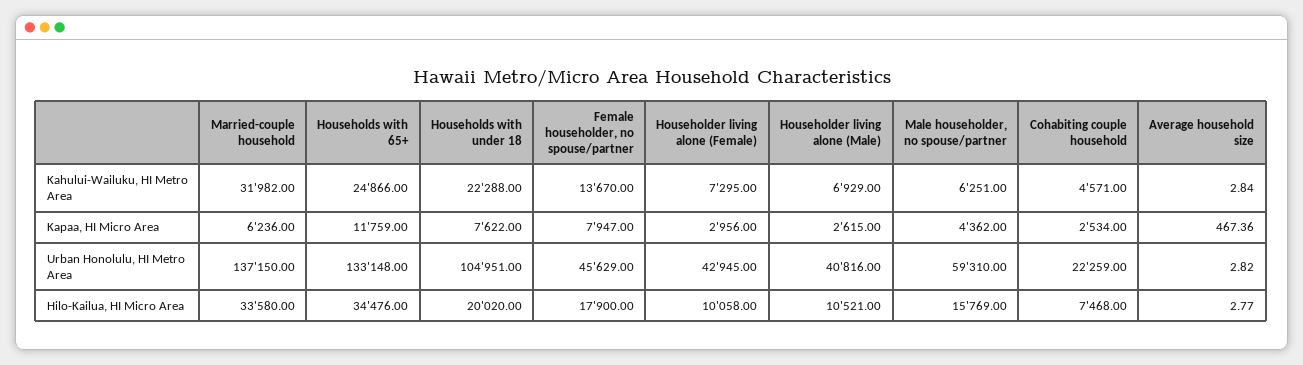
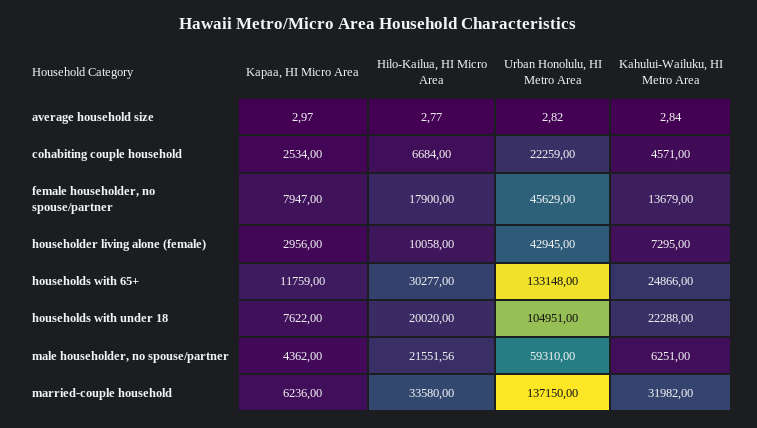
Female householder, no spouse/partner, Kahului-Wailuku, HI Metro Area: 13670 -> 13679
Householder living alone (Male), Kahului-Wailuku, HI Metro Area: 6929 -> none
Householder living alone (Male), Kapaa, HI Micro Area: 2615 -> none
Average household size, Kapaa, HI Micro Area: 467.36 -> 2.97
Householder living alone (Male), Urban Honolulu, HI Metro Area: 40816 -> none
Households with 65+, Hilo-Kailua, HI Micro Area: 34476 -> 30277
Householder living alone (Male), Hilo-Kailua, HI Micro Area: 10521 -> none
Male householder, no spouse/partner, Hilo-Kailua, HI Micro Area: 15769 -> 21551.56
Cohabiting couple household, Hilo-Kailua, HI Micro Area: 7468 -> 6684

